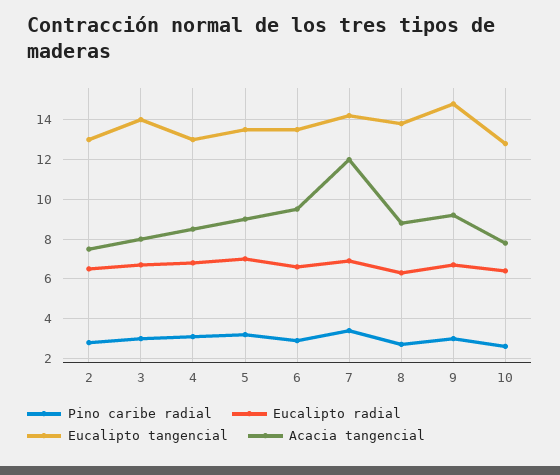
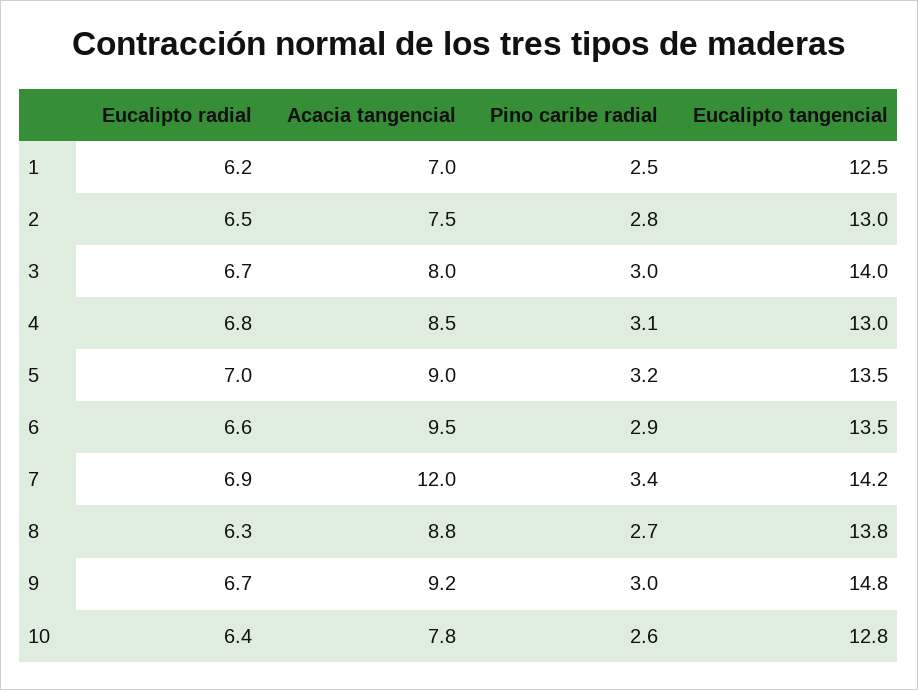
Eucalipto radial, 1: none -> 6.2
Acacia tangencial, 1: none -> 7
Pino caribe radial, 1: none -> 2.5
Eucalipto tangencial, 1: none -> 12.5

